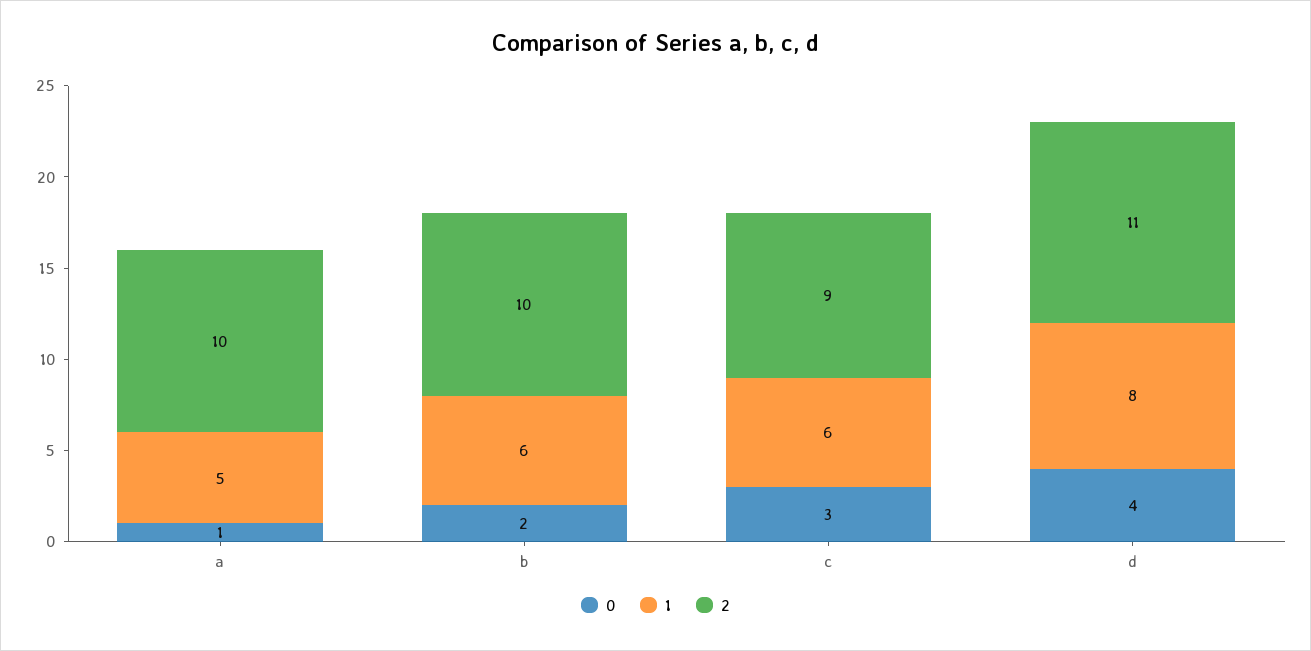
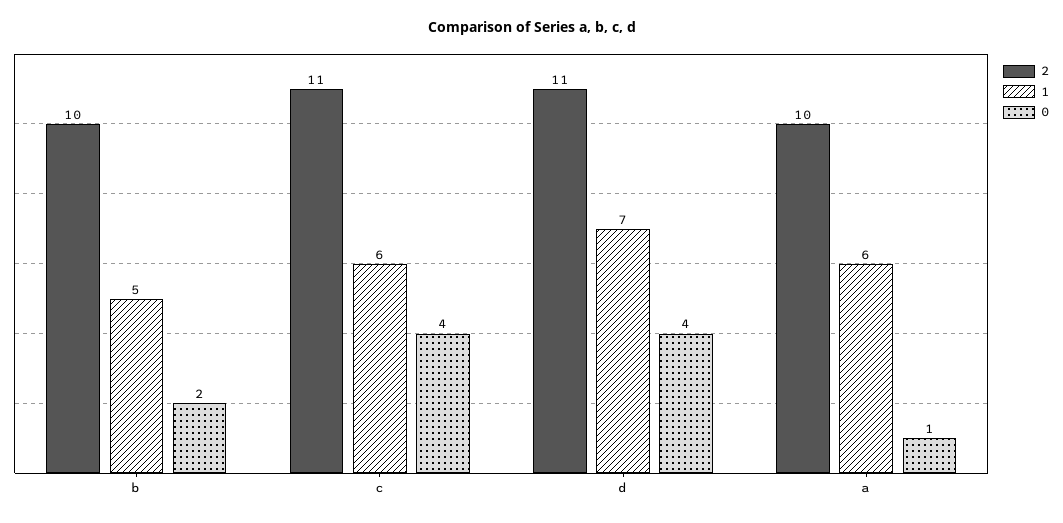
1, a: 5 -> 6
1, b: 6 -> 5
0, c: 3 -> 4
2, c: 9 -> 11
1, d: 8 -> 7

